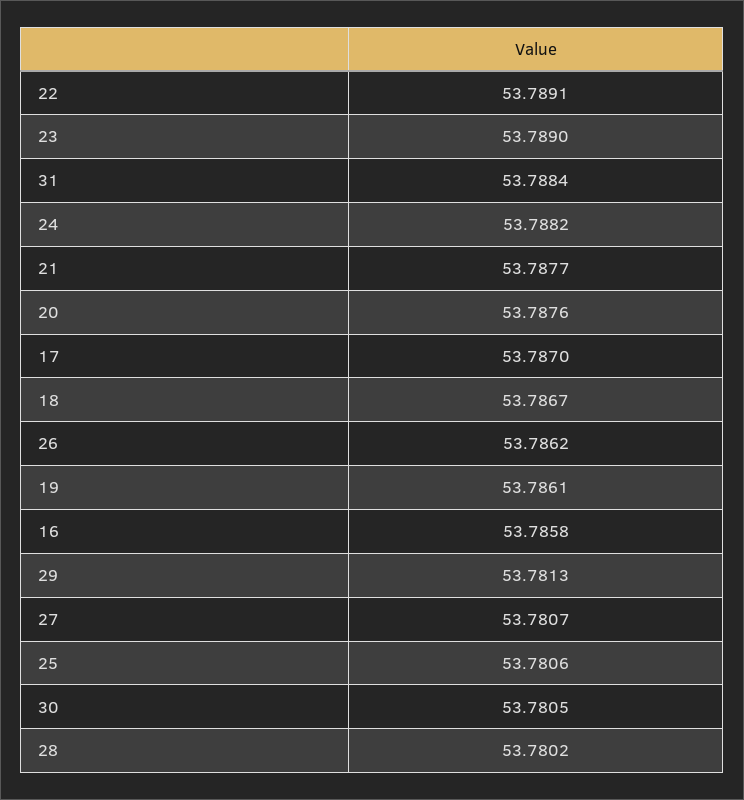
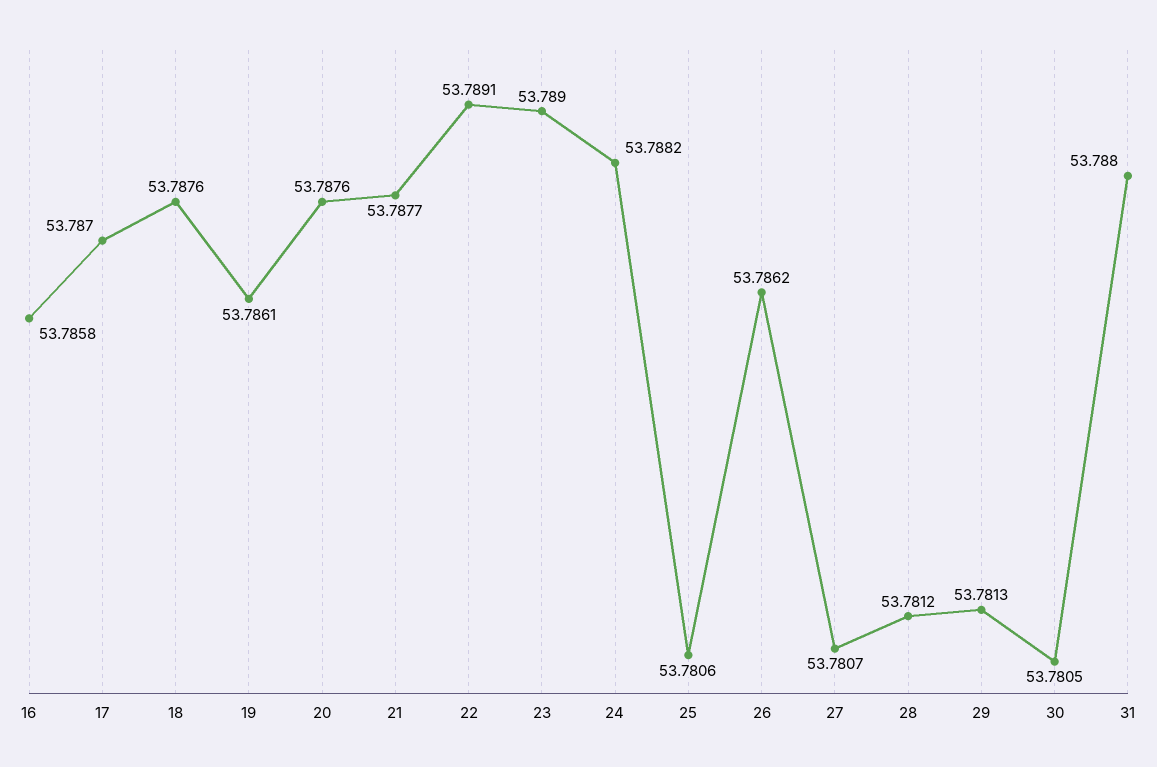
31: 53.7884 -> 53.788
18: 53.7867 -> 53.7876
28: 53.7802 -> 53.7812

